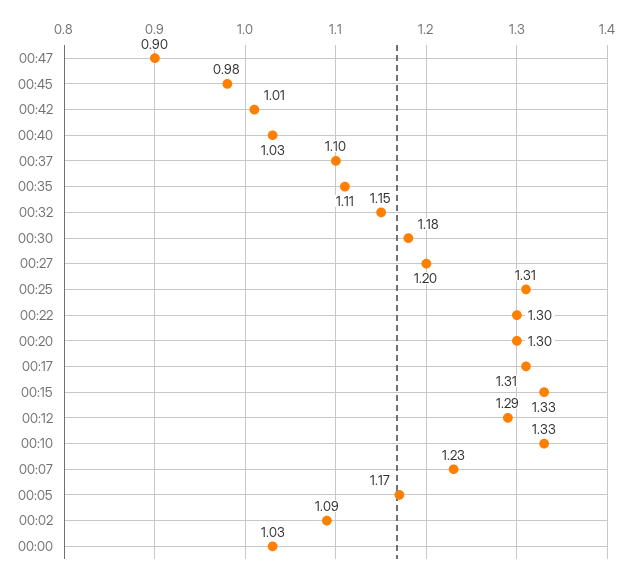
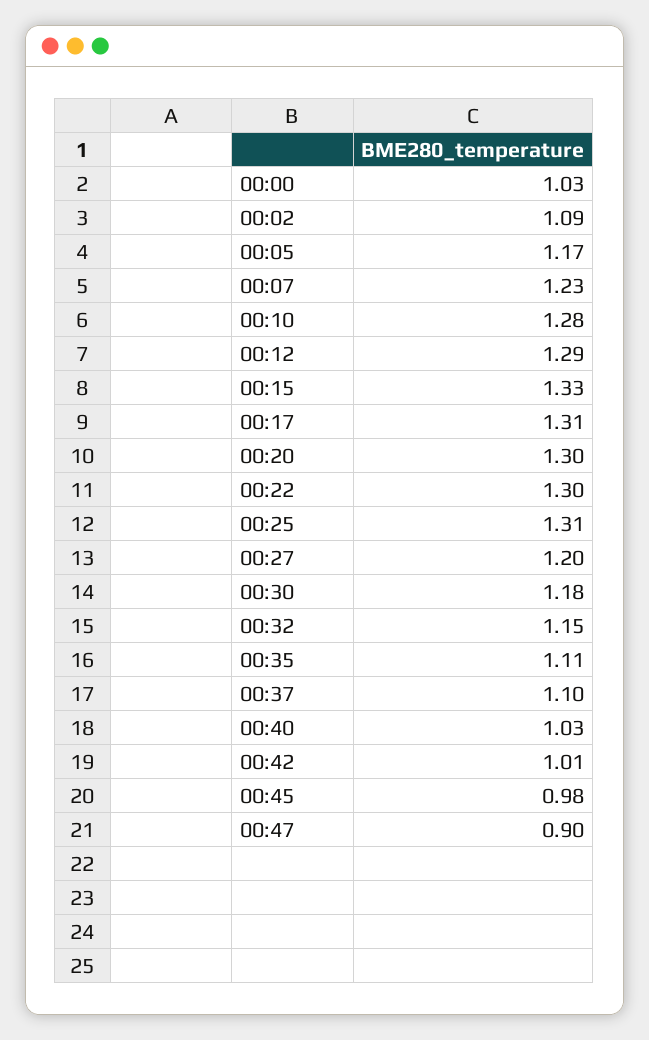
00:10: 1.33 -> 1.28

